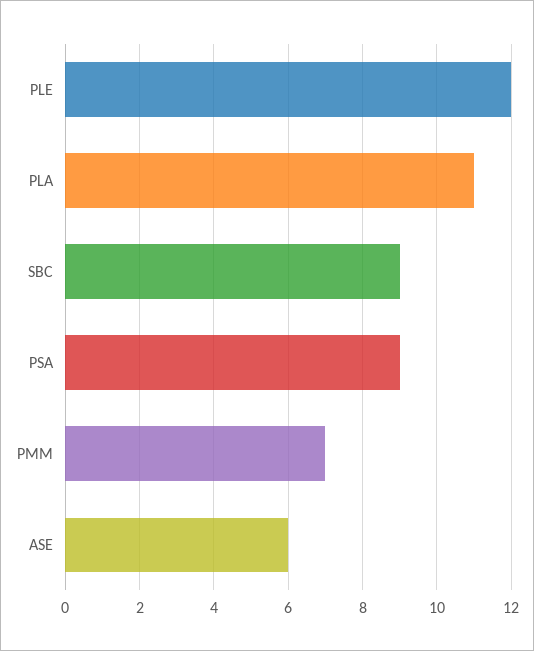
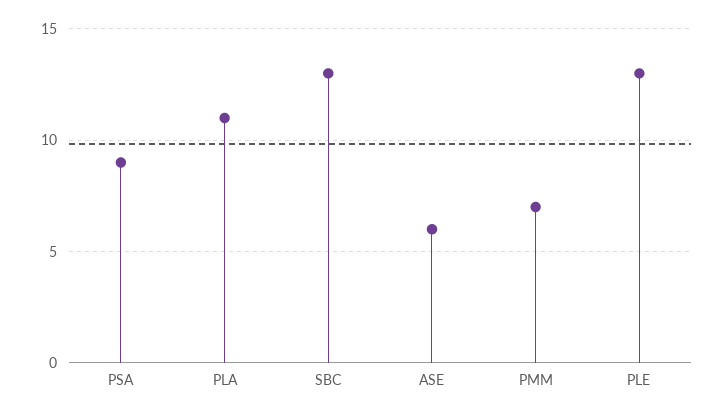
PLE: 12 -> 13
SBC: 9 -> 13

